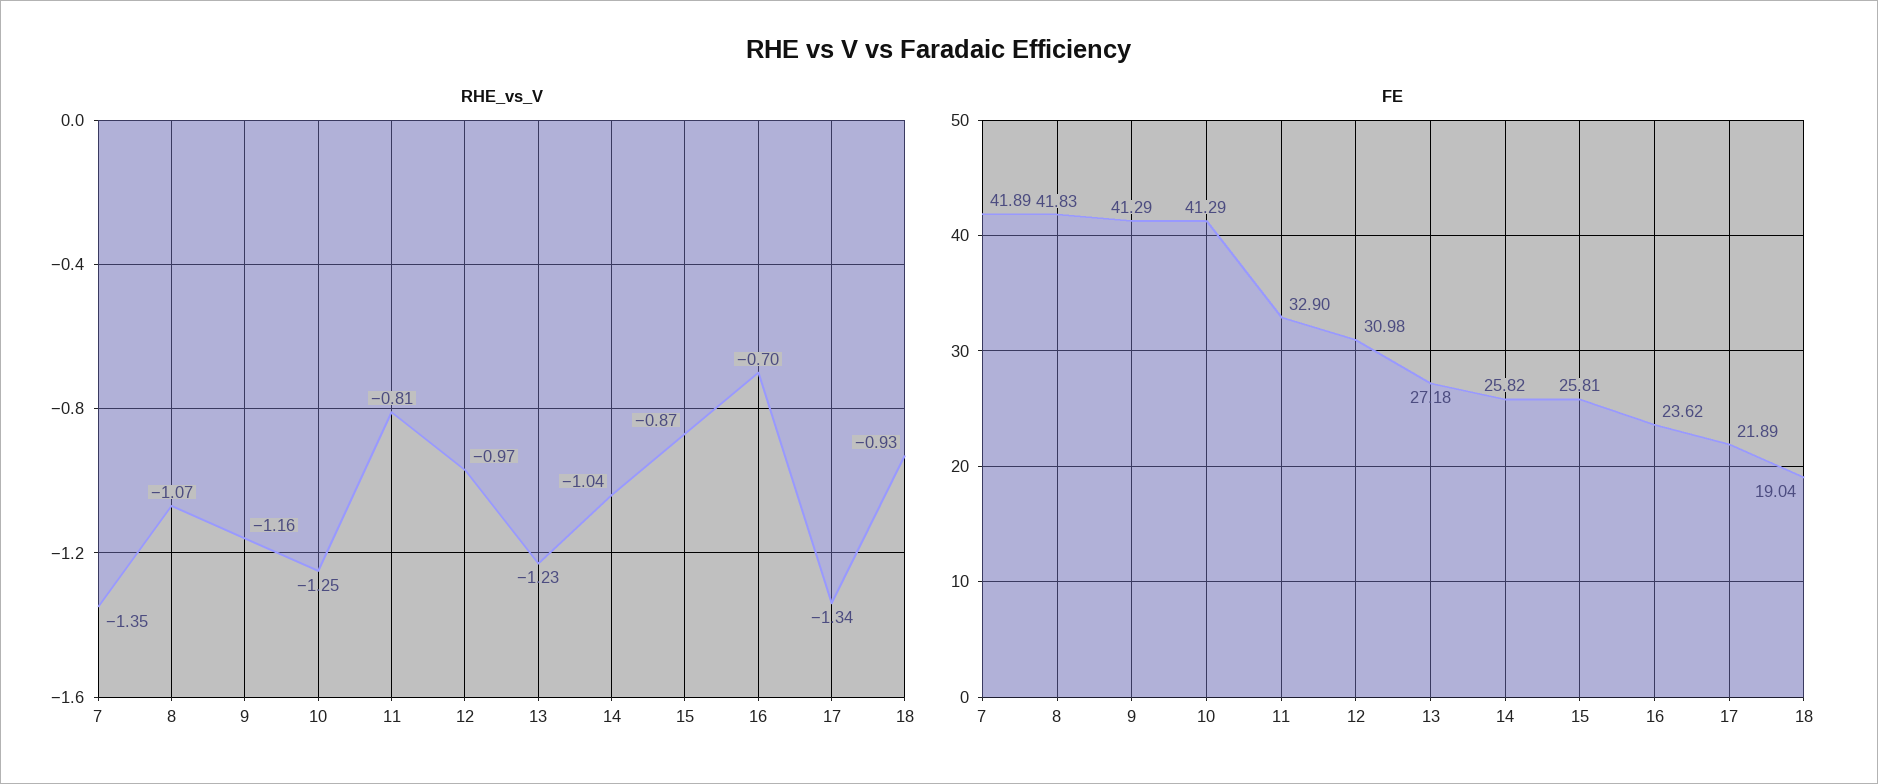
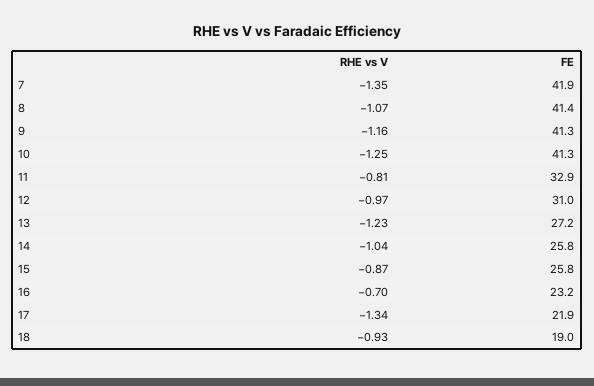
FE, 8: 41.83 -> 41.4
FE, 16: 23.62 -> 23.2

